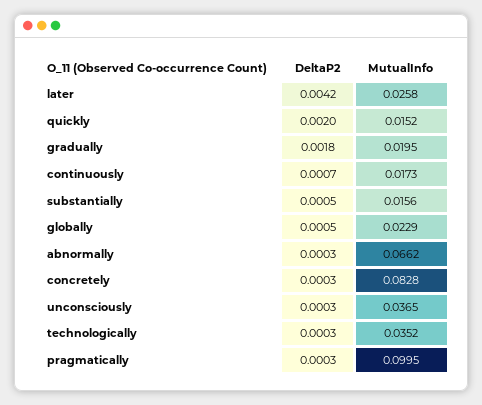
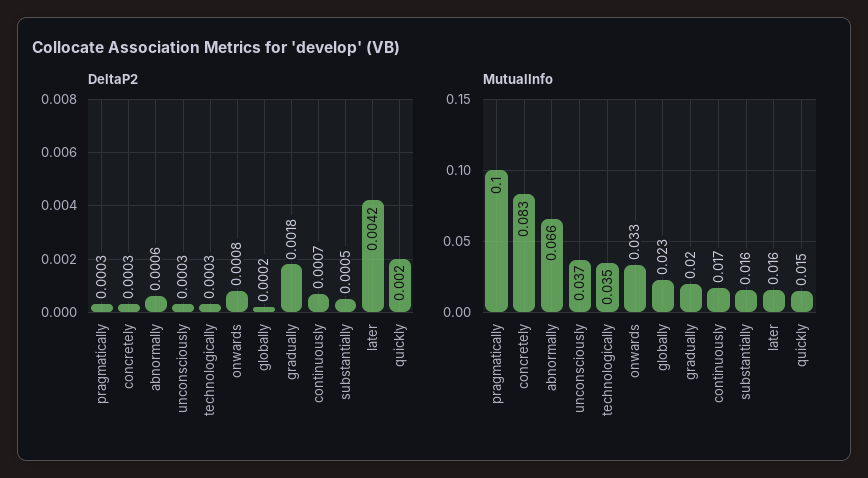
MutualInfo, later: 0.0258 -> 0.016
DeltaP2, globally: 0.0005 -> 0.0002
DeltaP2, abnormally: 0.0003 -> 0.0006
DeltaP2, onwards: none -> 0.0008
MutualInfo, onwards: none -> 0.033

